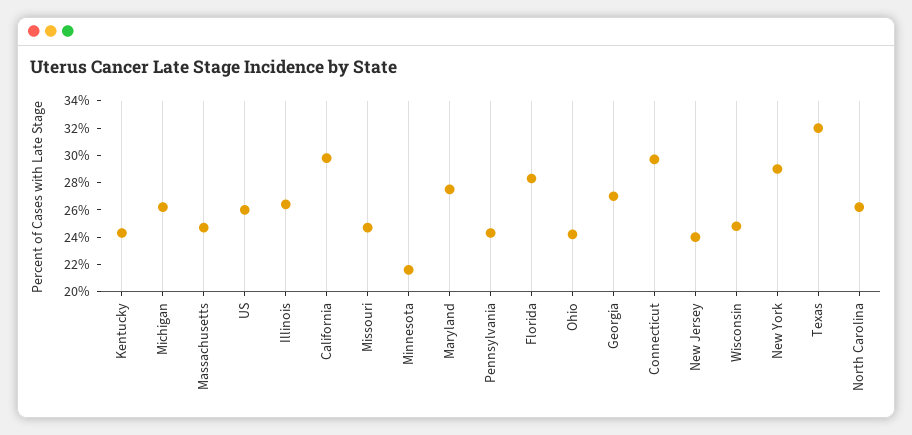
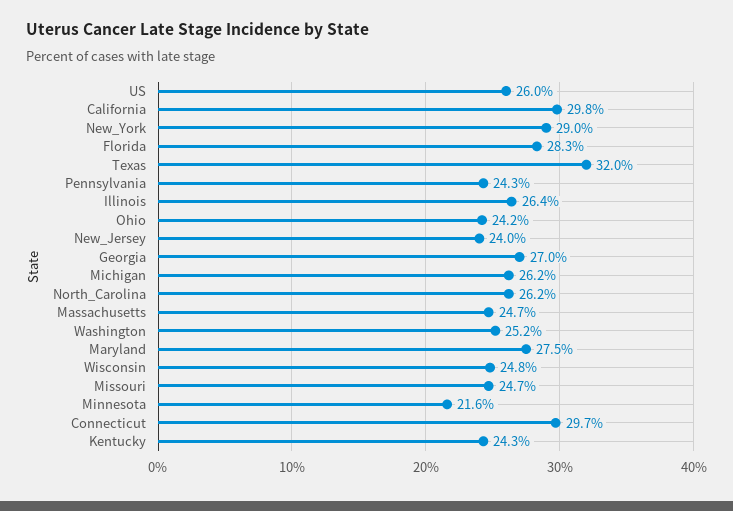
Washington: none -> 25.2

